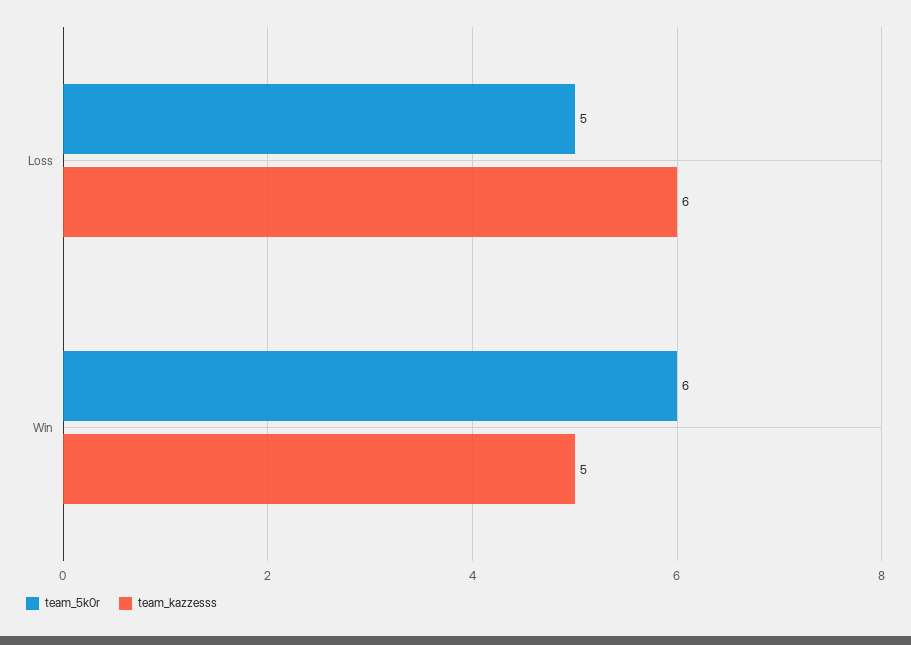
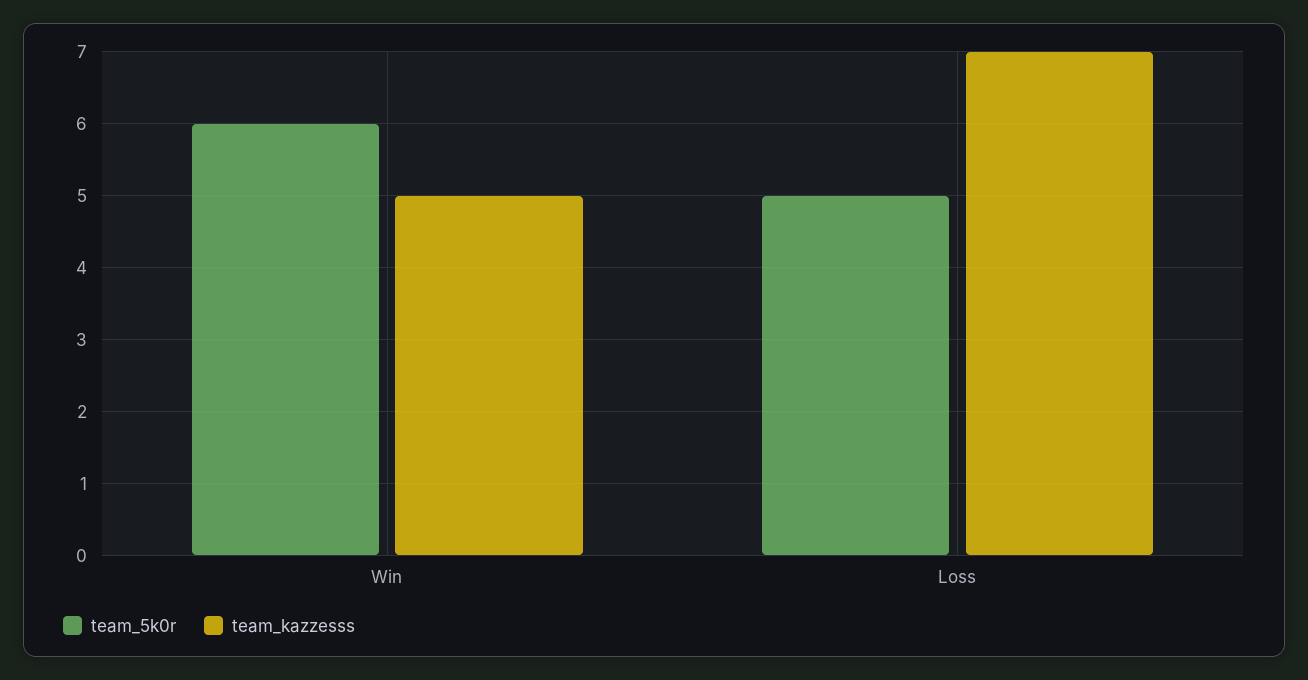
team_kazzesss, Loss: 6 -> 7

